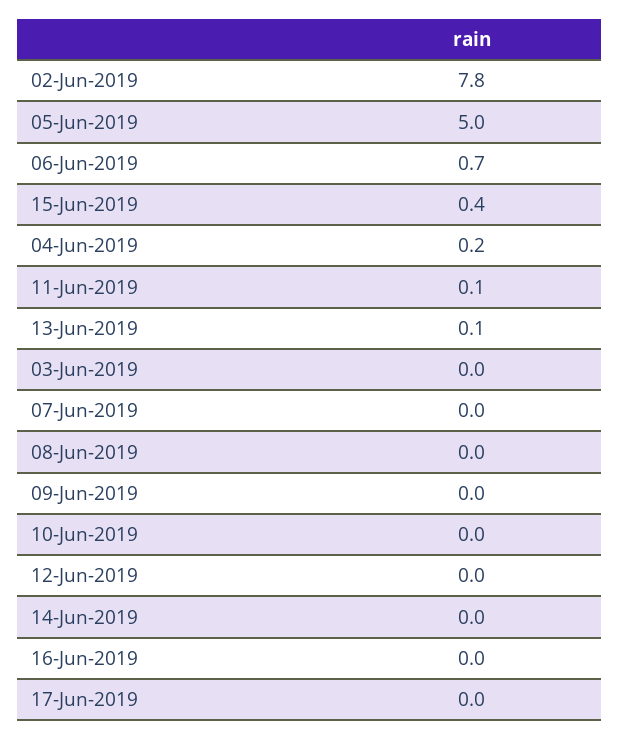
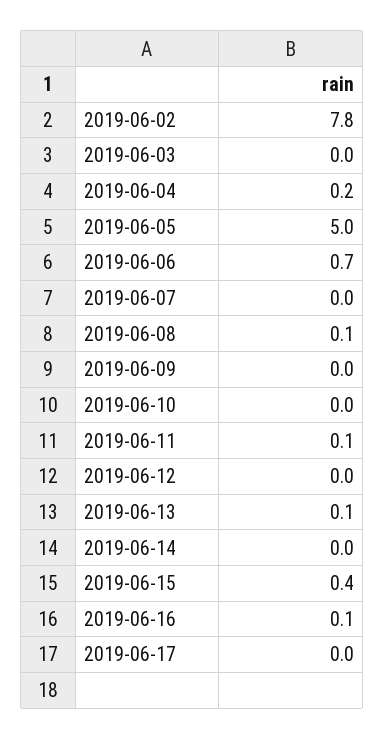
08-Jun-2019: 0 -> 0.1
16-Jun-2019: 0 -> 0.1

